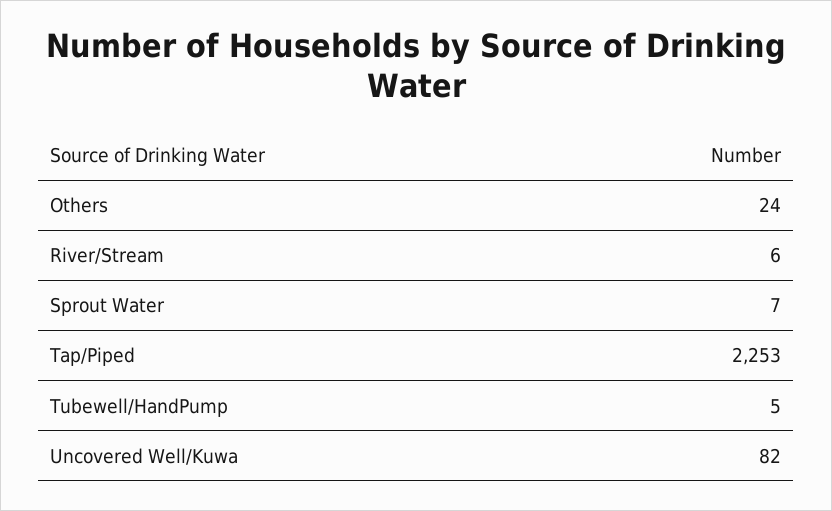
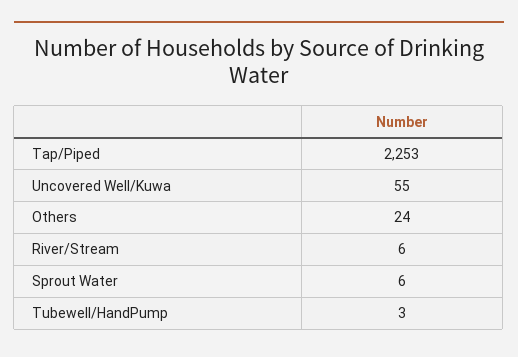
Sprout Water: 7 -> 6
Tubewell/HandPump: 5 -> 3
Uncovered Well/Kuwa: 82 -> 55

